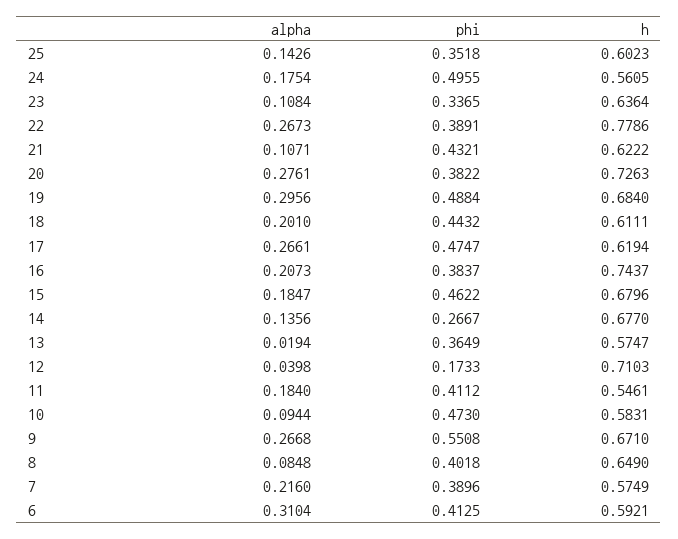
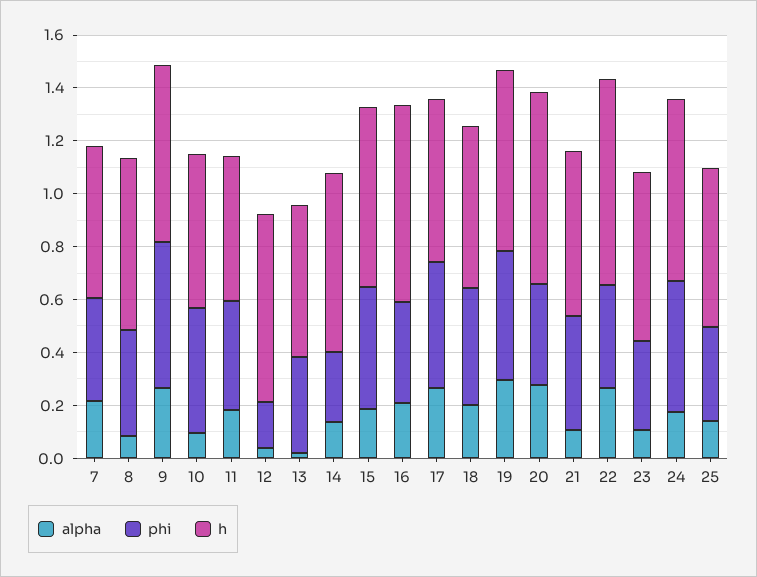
h, 24: 0.5605 -> 0.7
alpha, 6: 0.3104 -> none
phi, 6: 0.4125 -> none
h, 6: 0.5921 -> none

